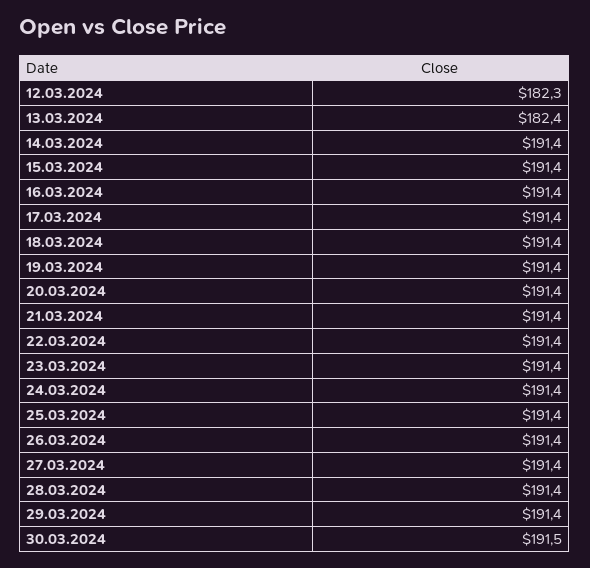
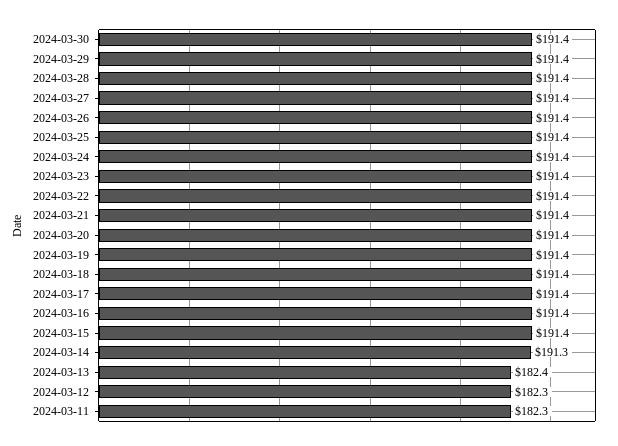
14.03.2024: 191.4 -> 191.3
30.03.2024: 191.5 -> 191.4
2024-03-11: none -> 182.3

